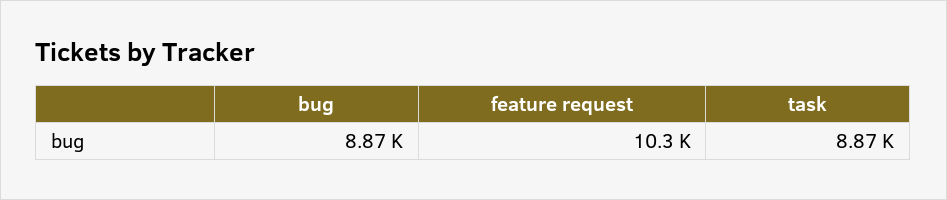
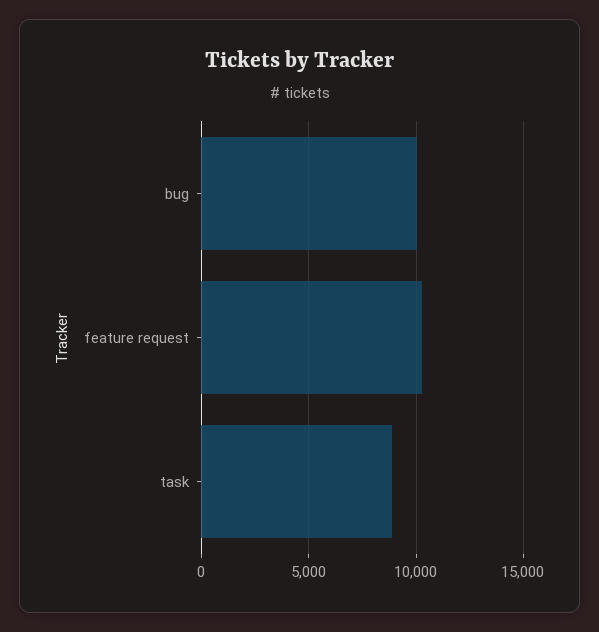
bug: 8870 -> 10000

